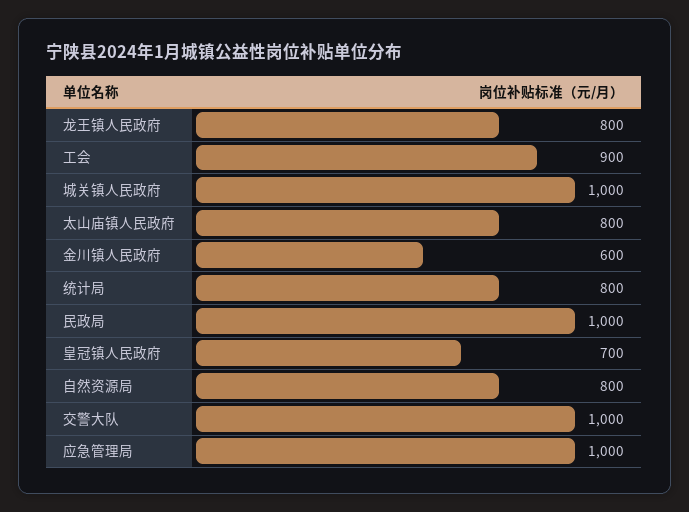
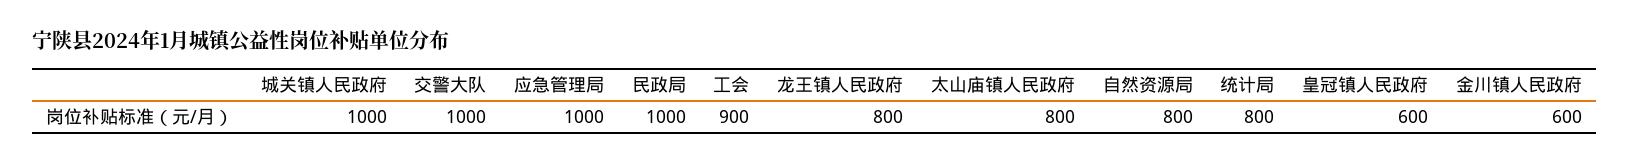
皇冠镇人民政府: 700 -> 600

